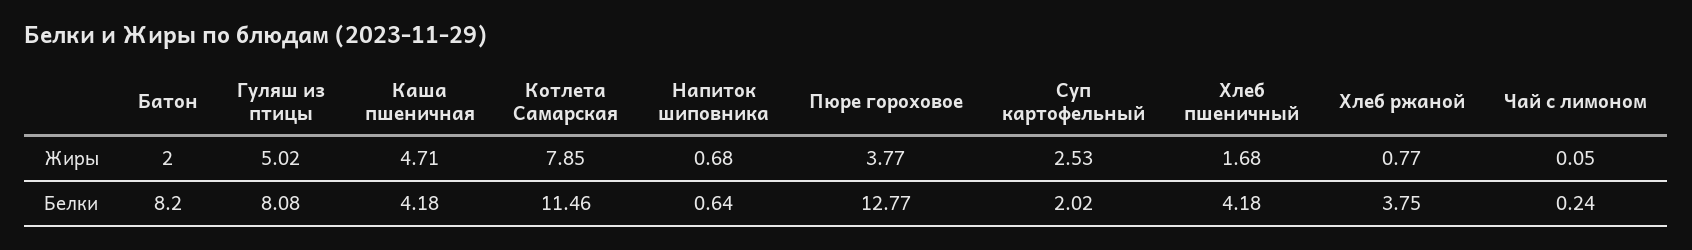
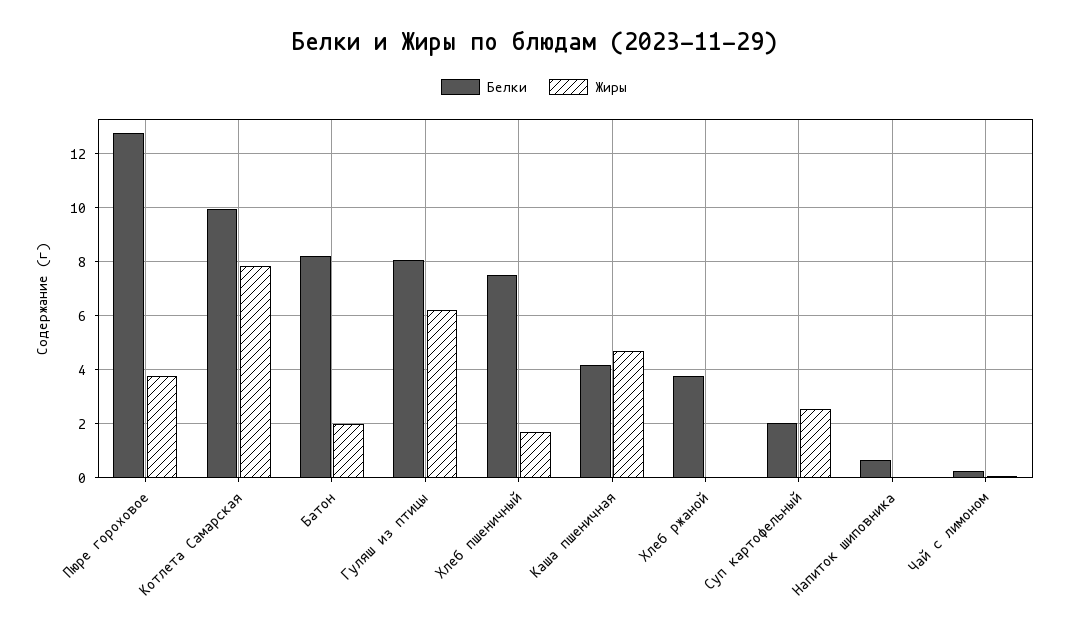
Жиры, Гуляш из птицы: 5.02 -> 6.25
Жиры, Напиток шиповника: 0.68 -> 0
Жиры, Хлеб ржаной: 0.77 -> 0
Белки, Котлета Самарская: 11.46 -> 10
Белки, Хлеб пшеничный: 4.18 -> 7.5

